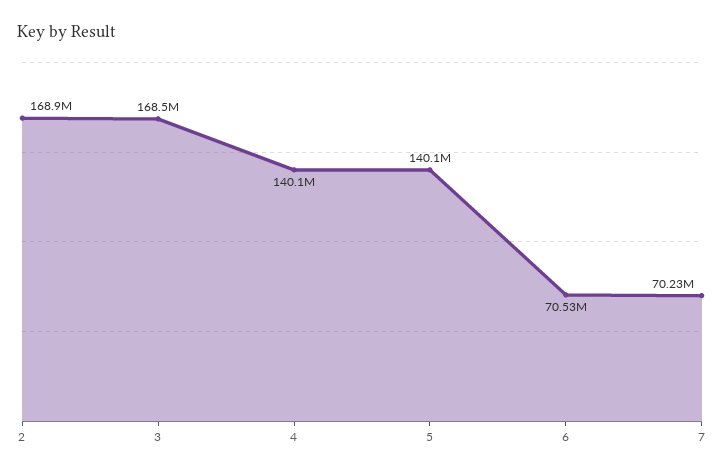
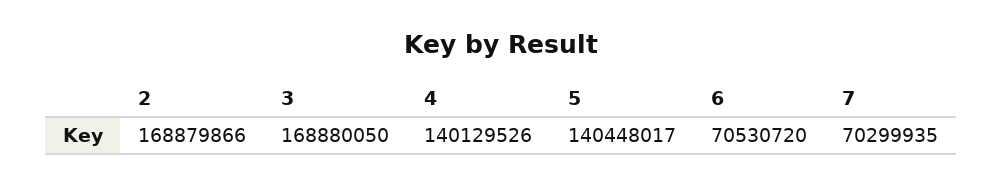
3: 168500000 -> 168880050
5: 140100000 -> 140448017
7: 70230000 -> 70299935

